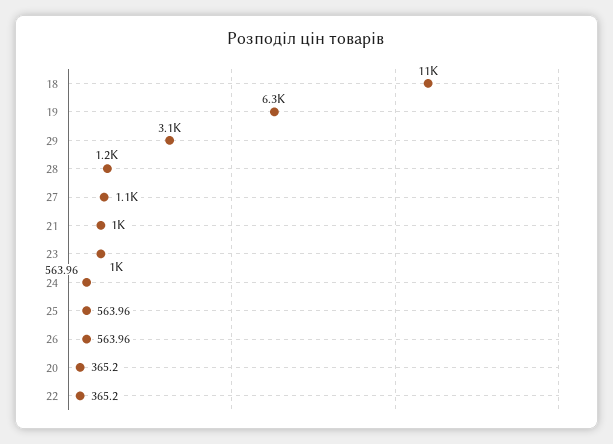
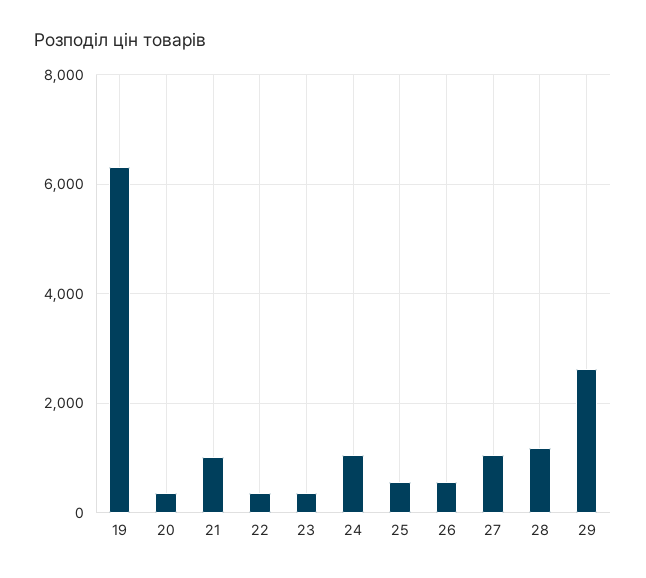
18: 11000 -> none
29: 3100 -> 2600
23: 1000 -> 400
24: 563.96 -> 1000

